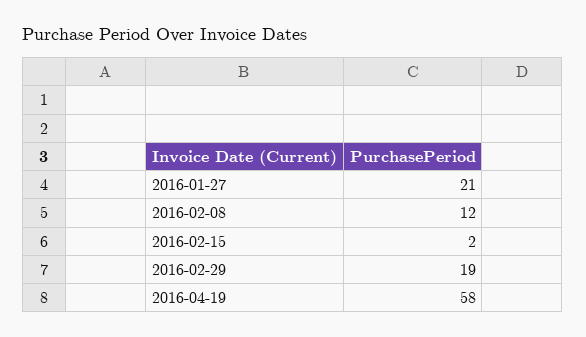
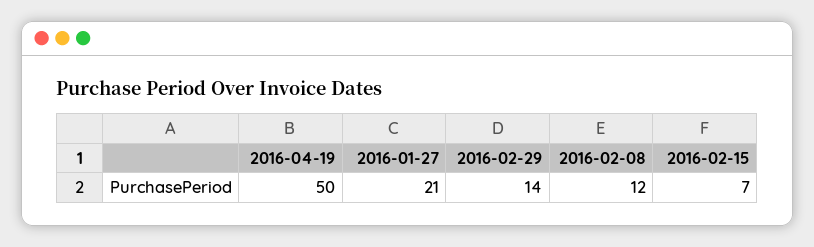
2016-02-15: 2 -> 7
2016-02-29: 19 -> 14
2016-04-19: 58 -> 50

